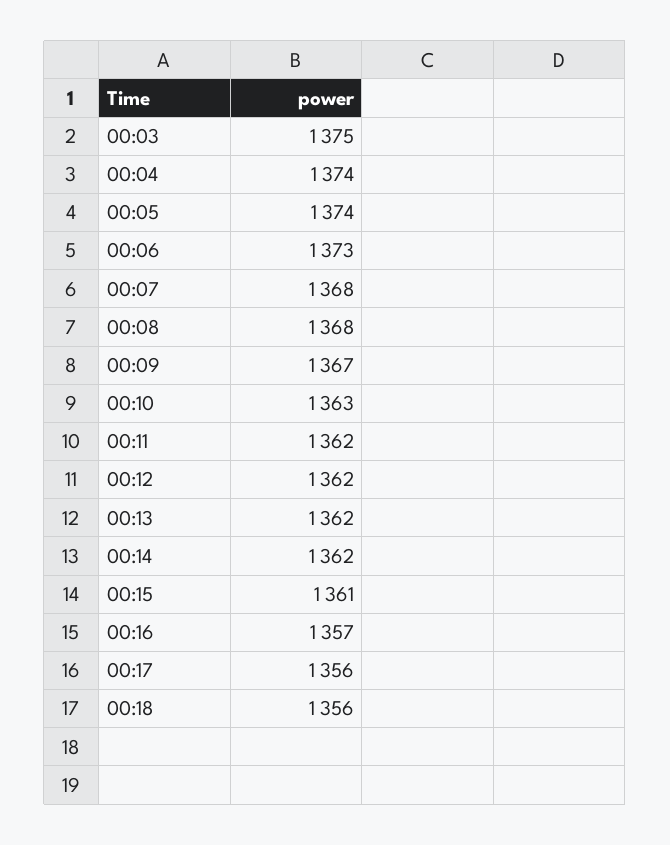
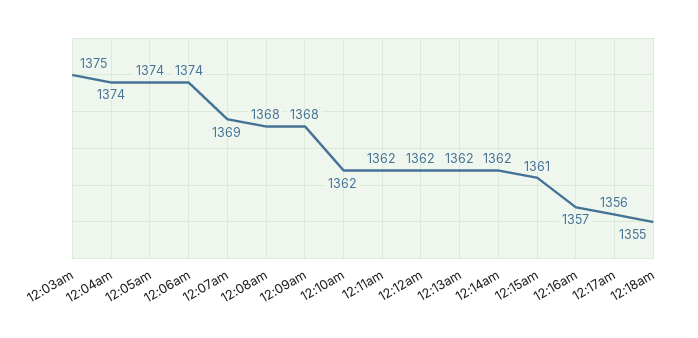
00:06: 1373 -> 1374
00:07: 1368 -> 1369
00:09: 1367 -> 1368
00:10: 1363 -> 1362
00:18: 1356 -> 1355

